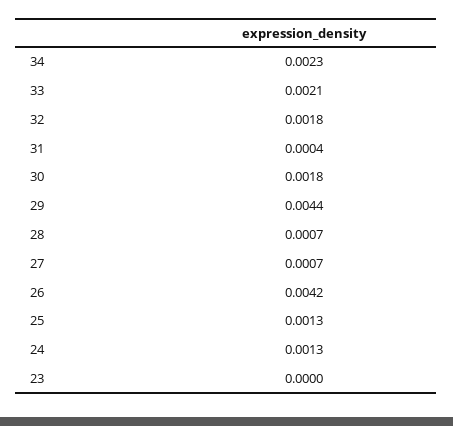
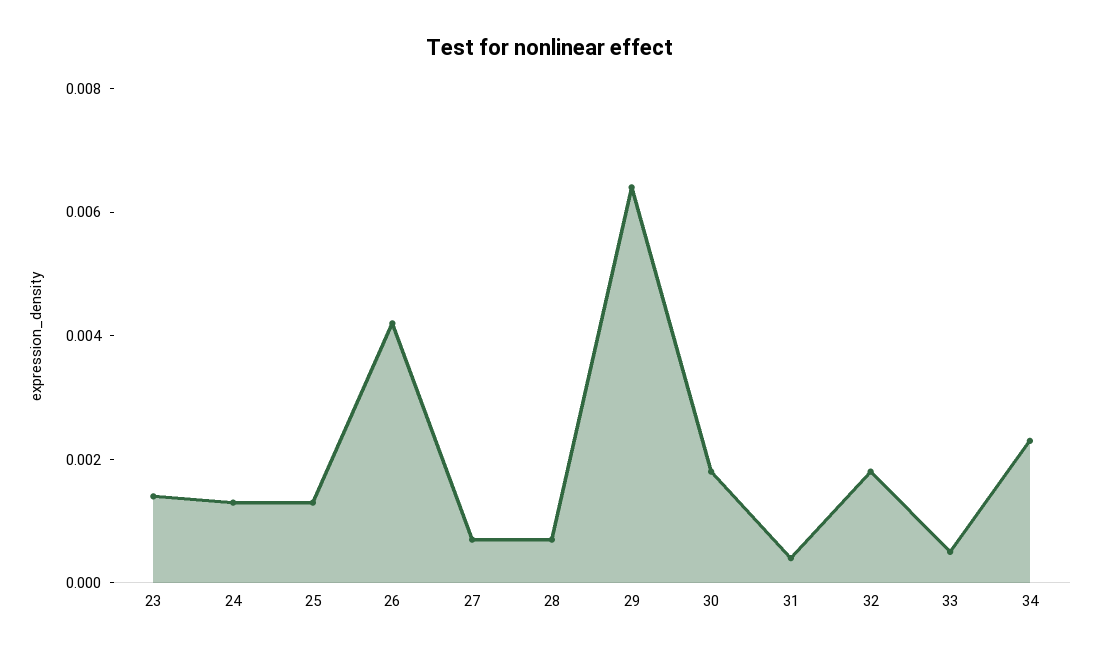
33: 0.0021 -> 0.0005
29: 0.0044 -> 0.0065
23: 0 -> 0.0015

